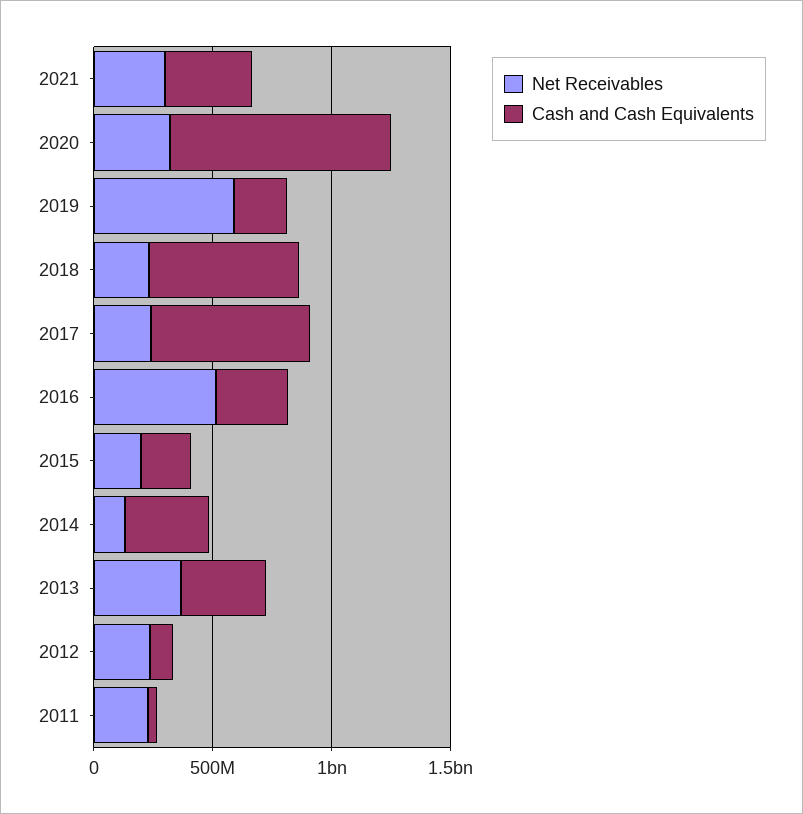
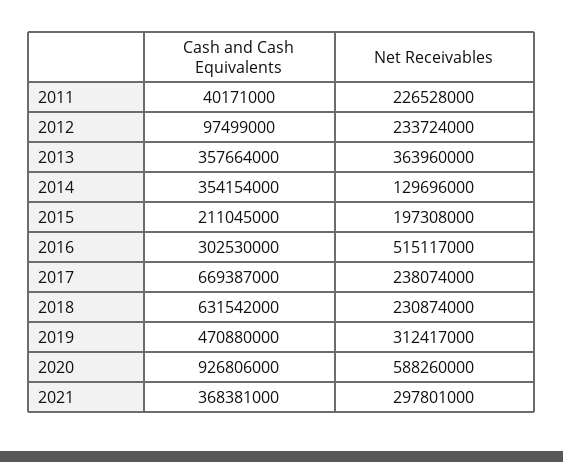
Net Receivables, 2020: 300000000 -> 588260000
Net Receivables, 2019: 600000000 -> 312417000
Cash and Cash Equivalents, 2019: 200000000 -> 470880000

